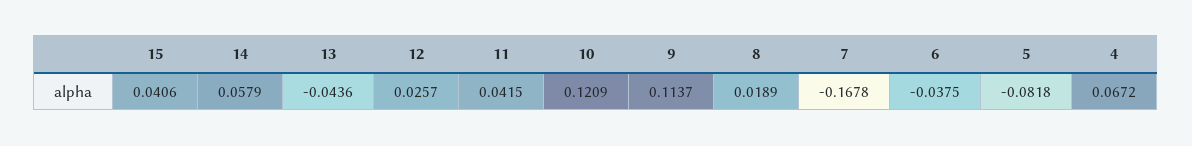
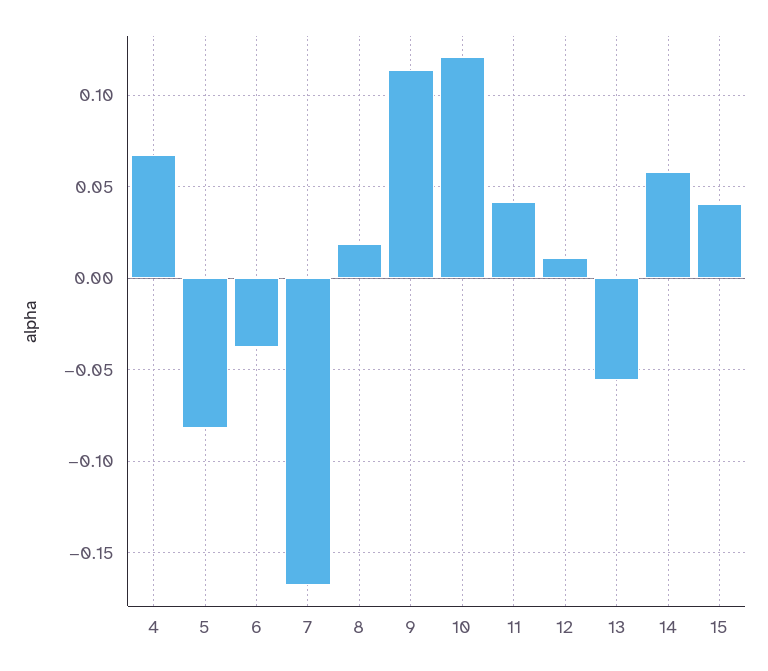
13: -0.0436 -> -0.055
12: 0.0257 -> 0.01

